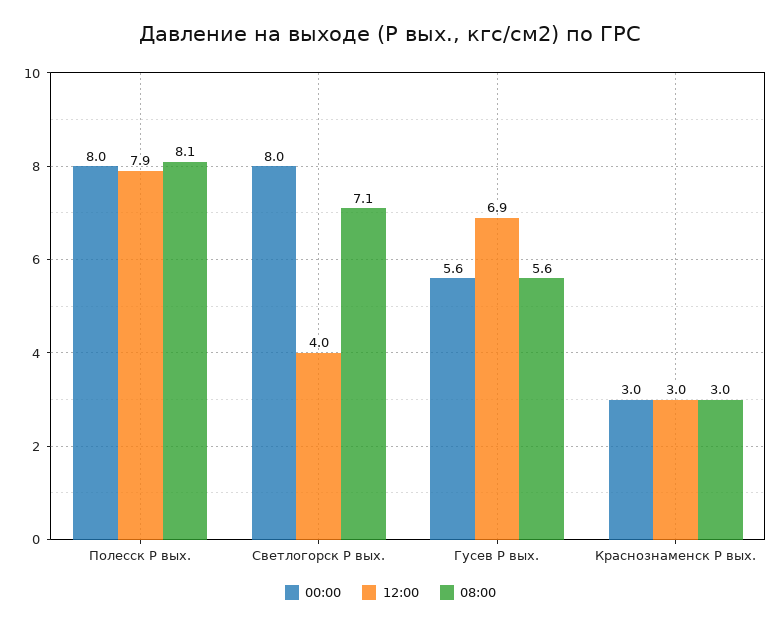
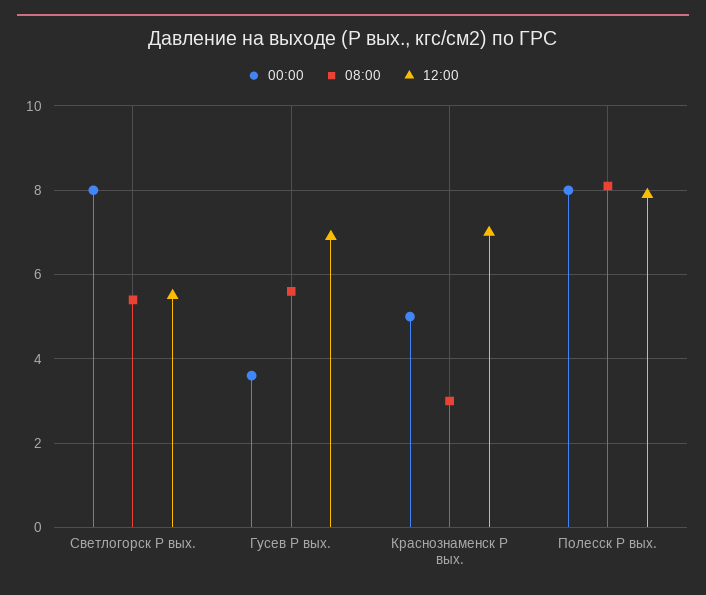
12:00, Светлогорск P вых.: 4 -> 5.5
08:00, Светлогорск P вых.: 7.1 -> 5.5
00:00, Гусев P вых.: 5.6 -> 3.5
00:00, Краснознаменск P вых.: 3 -> 5
12:00, Краснознаменск P вых.: 3 -> 7

